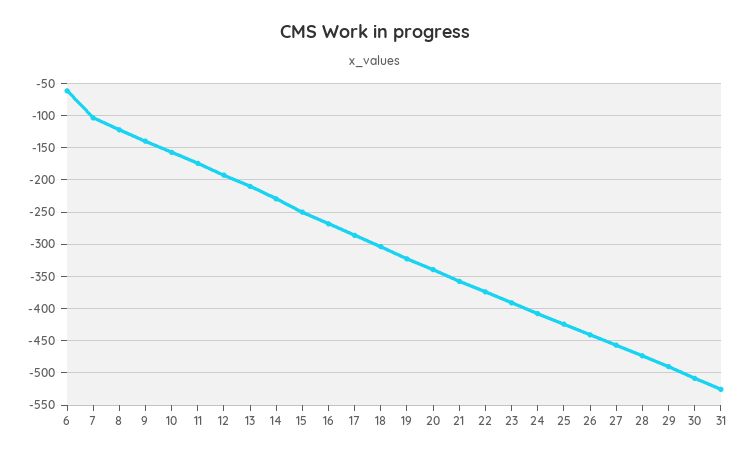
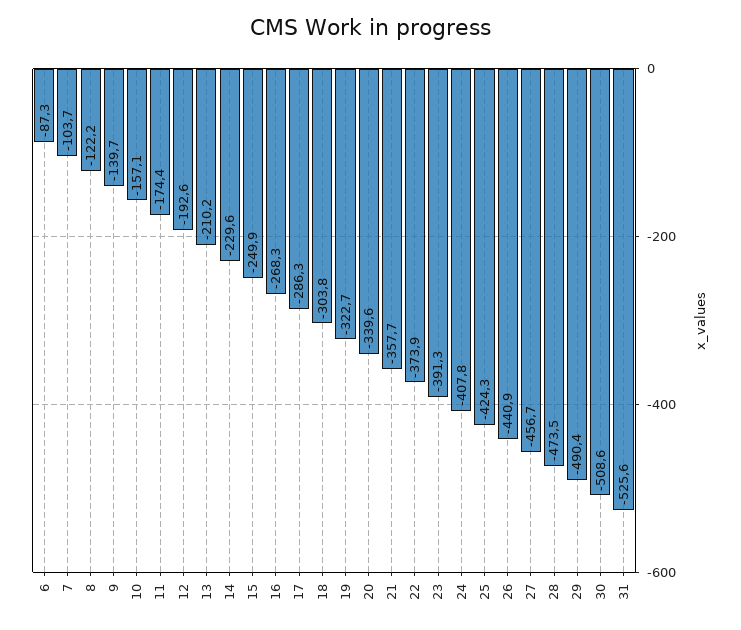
6: -60 -> -87.3

